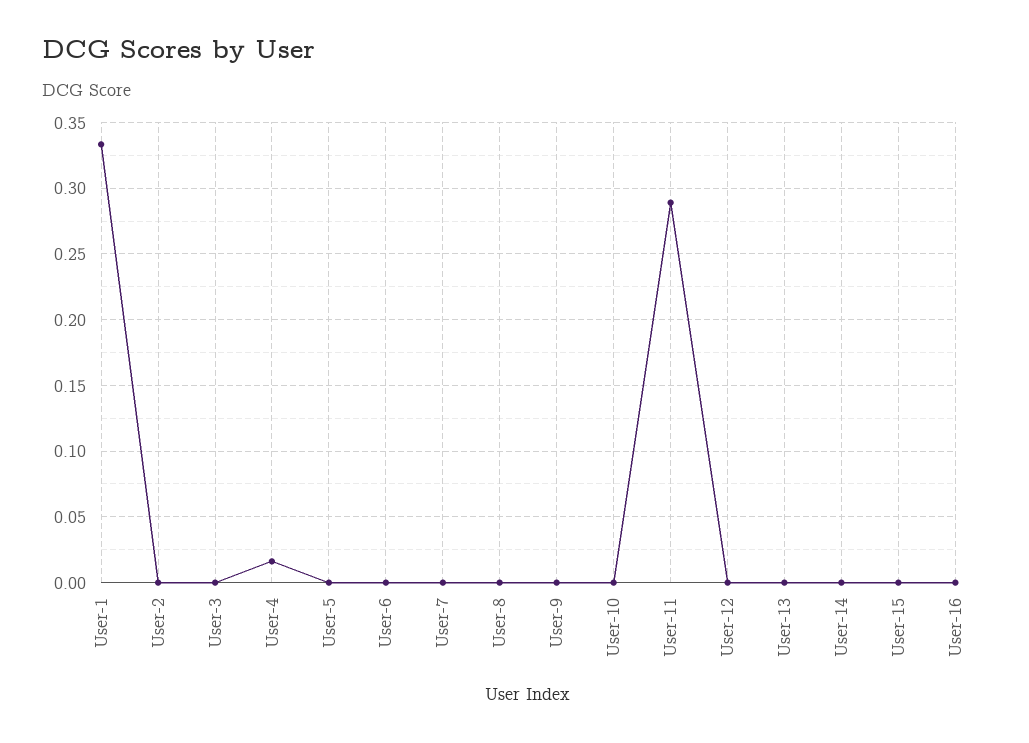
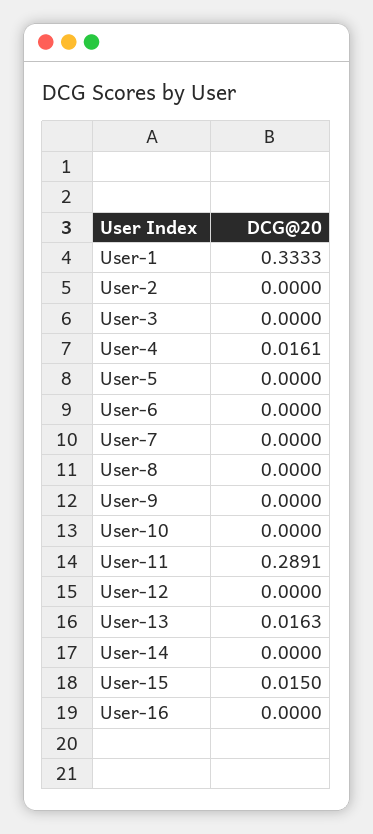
User-13: 0 -> 0.0163
User-15: 0 -> 0.015

